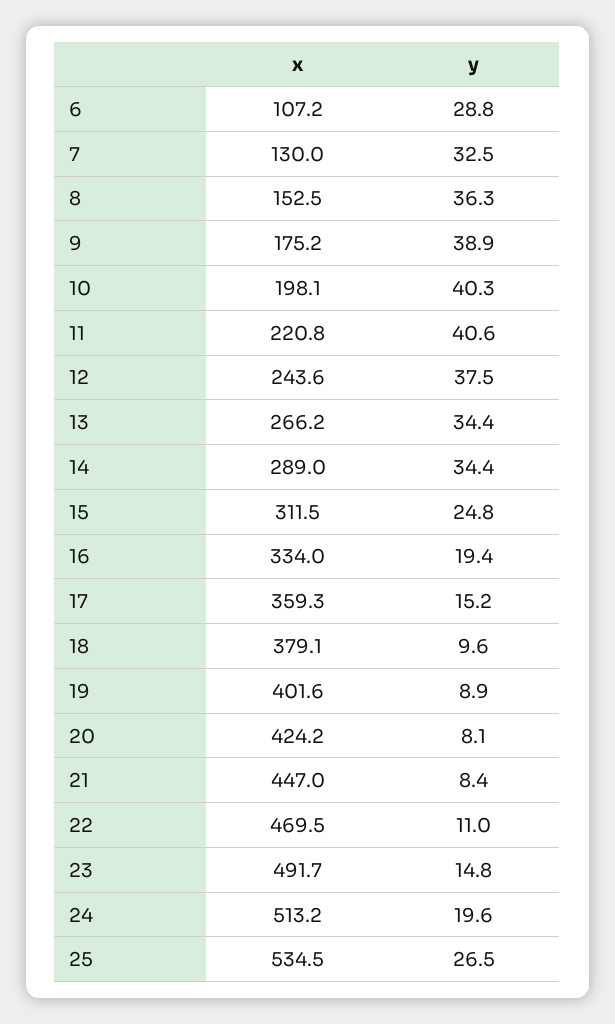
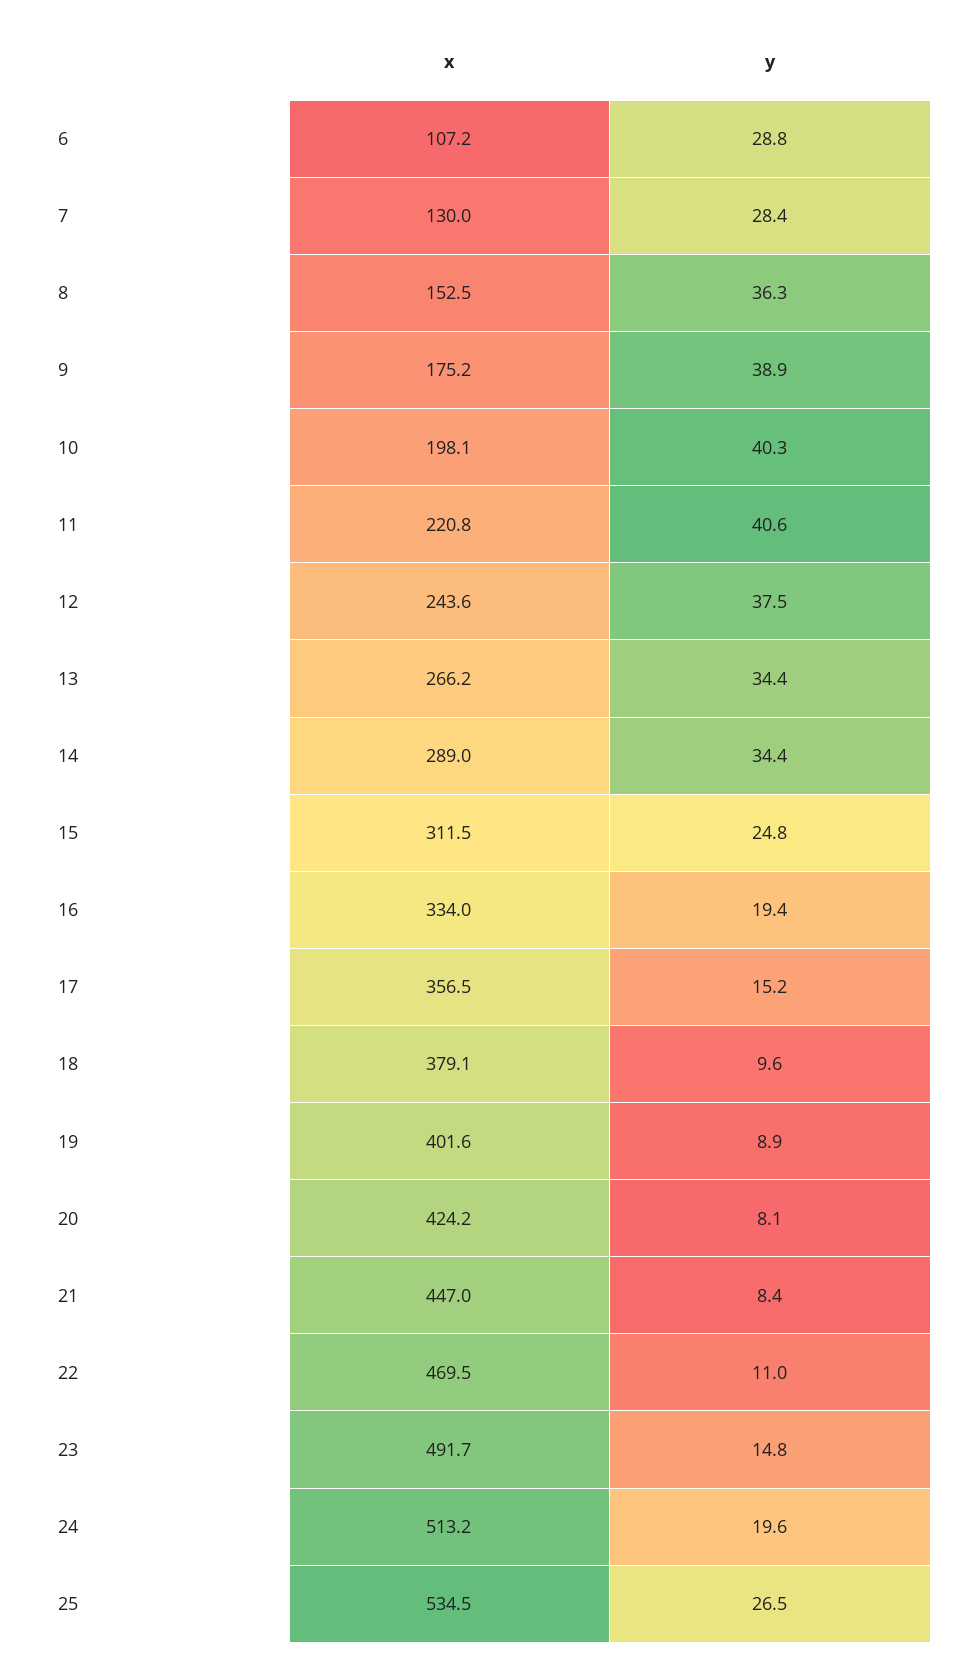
y, 7: 32.5 -> 28.4
x, 17: 359.3 -> 356.5

